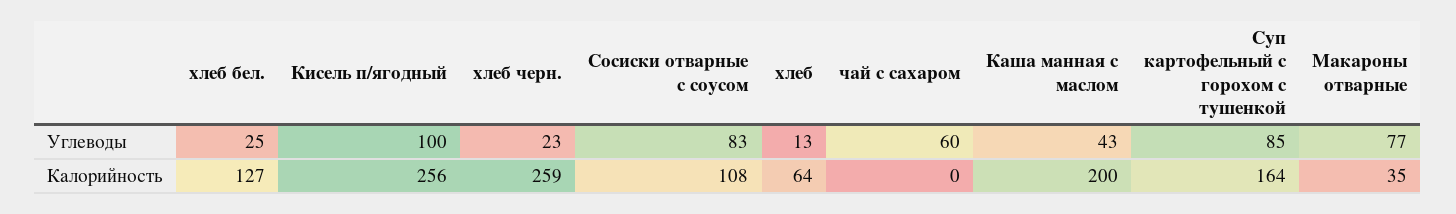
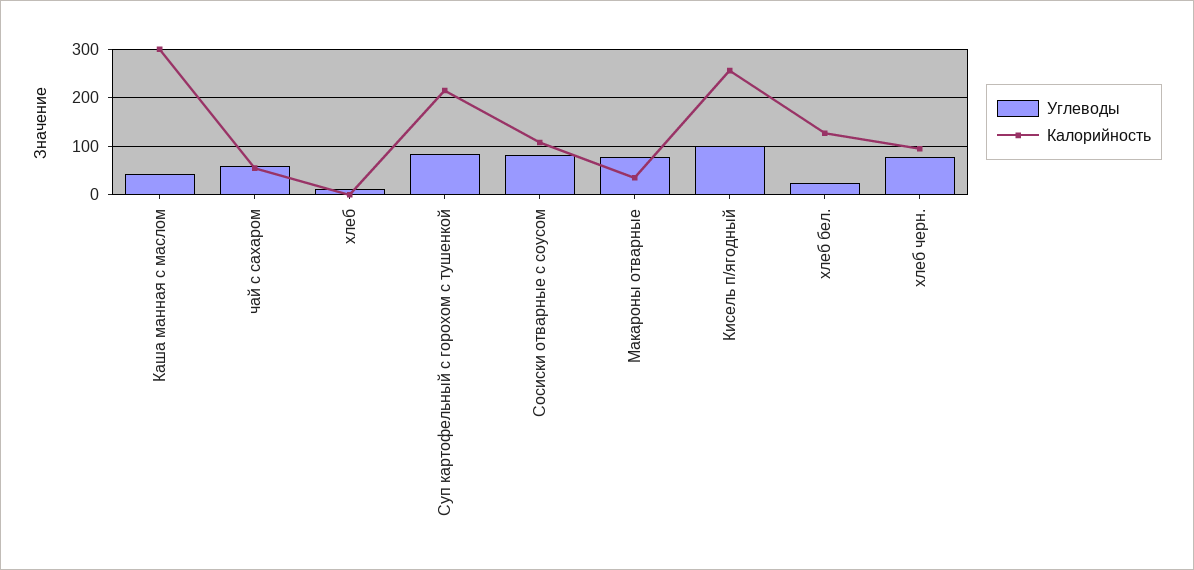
Углеводы, хлеб черн.: 23 -> 80
Калорийность, хлеб черн.: 259 -> 100
Калорийность, хлеб: 64 -> 0
Калорийность, чай с сахаром: 0 -> 60
Калорийность, Каша манная с маслом: 200 -> 300
Калорийность, Суп картофельный с горохом с тушенкой: 164 -> 220

